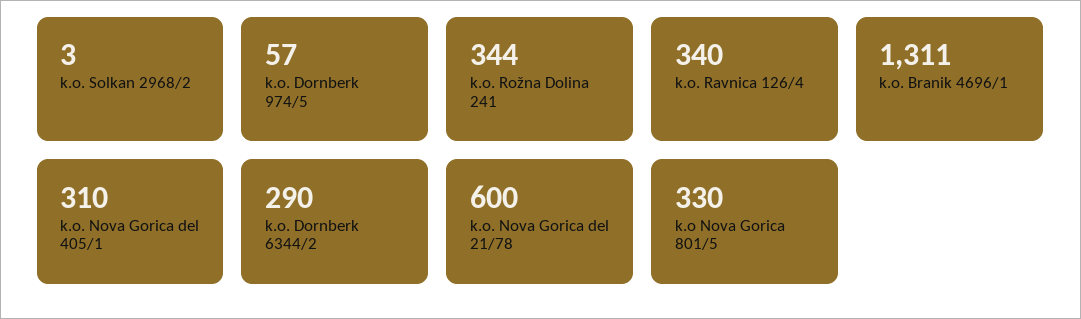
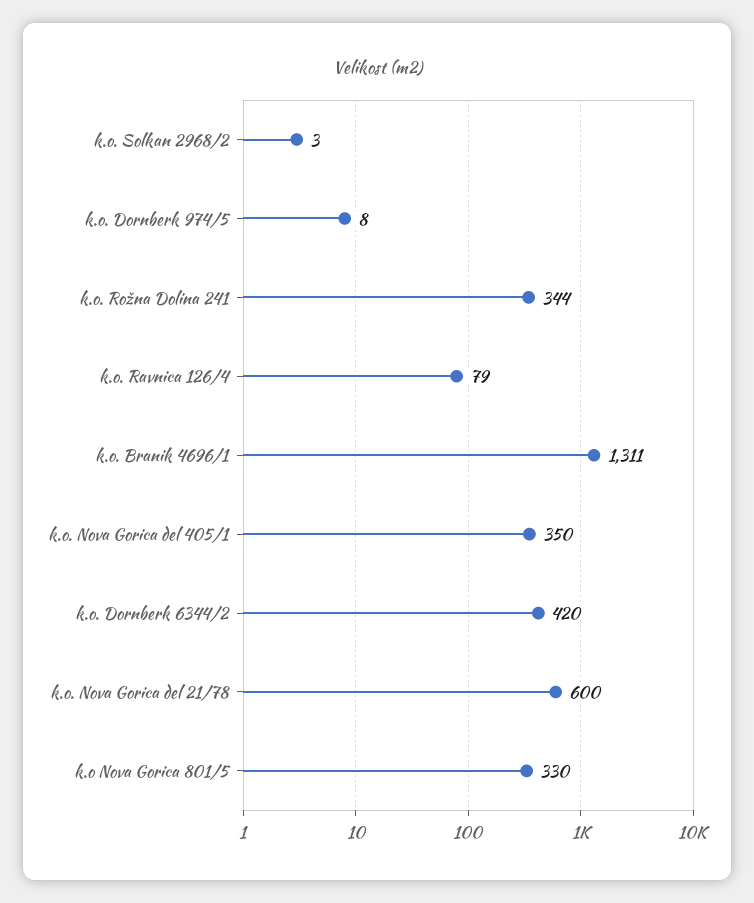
k.o. Dornberk 974/5: 57 -> 8
k.o. Ravnica 126/4: 340 -> 79
k.o. Nova Gorica del 405/1: 310 -> 350
k.o. Dornberk 6344/2: 290 -> 420

